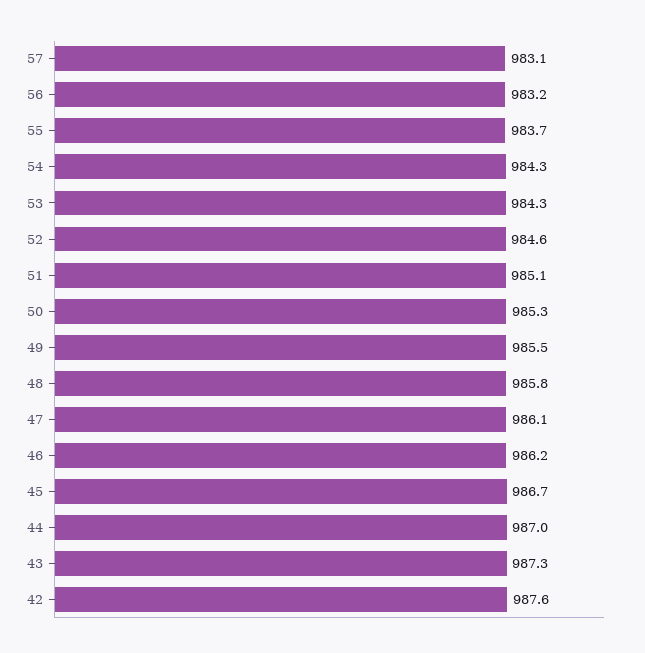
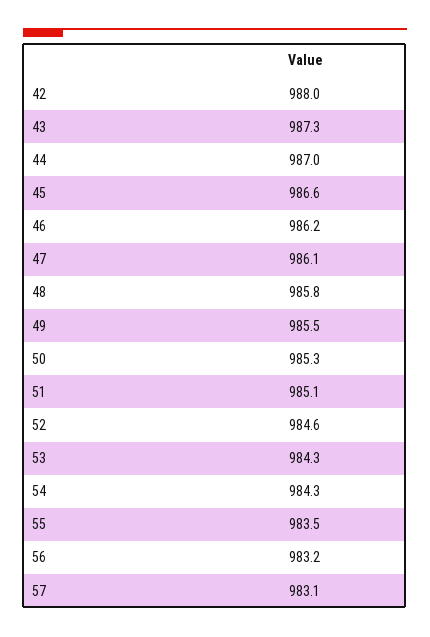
55: 983.7 -> 983.5
45: 986.7 -> 986.6
42: 987.6 -> 988

